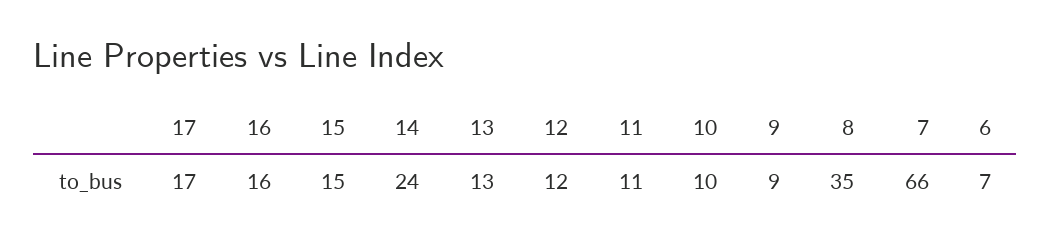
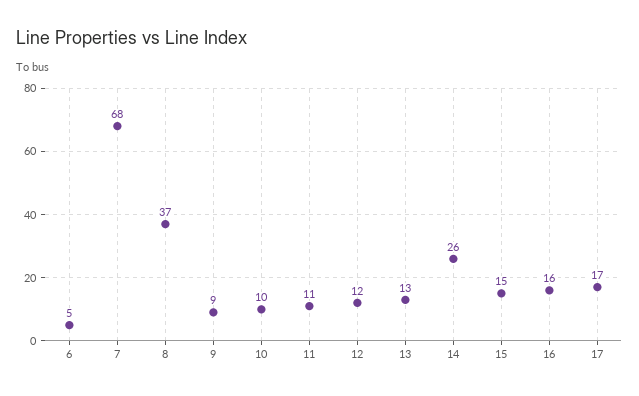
14: 24 -> 26
8: 35 -> 37
7: 66 -> 68
6: 7 -> 5

